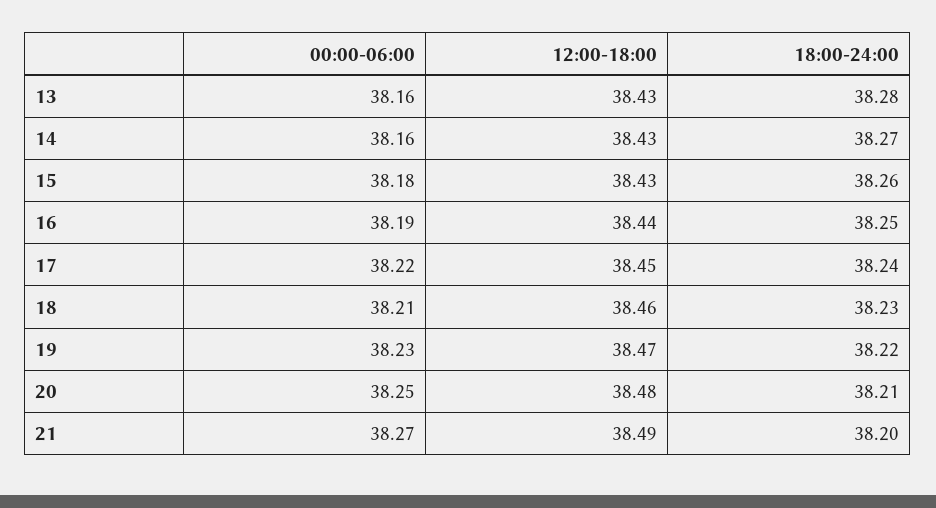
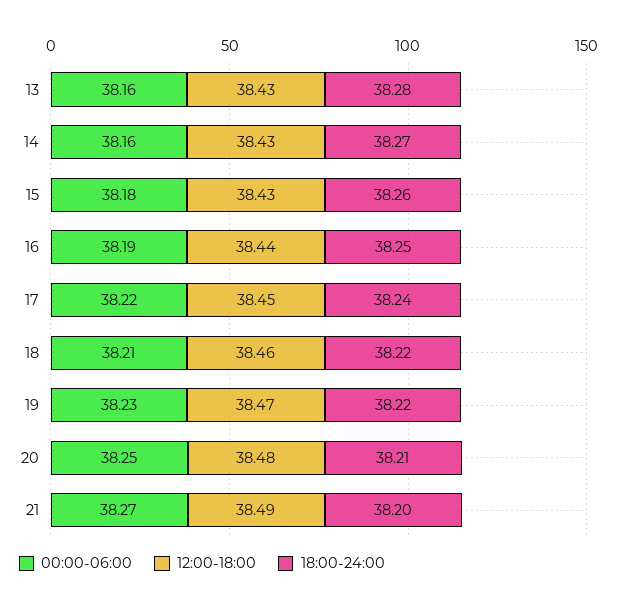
18:00-24:00, 18: 38.23 -> 38.22

